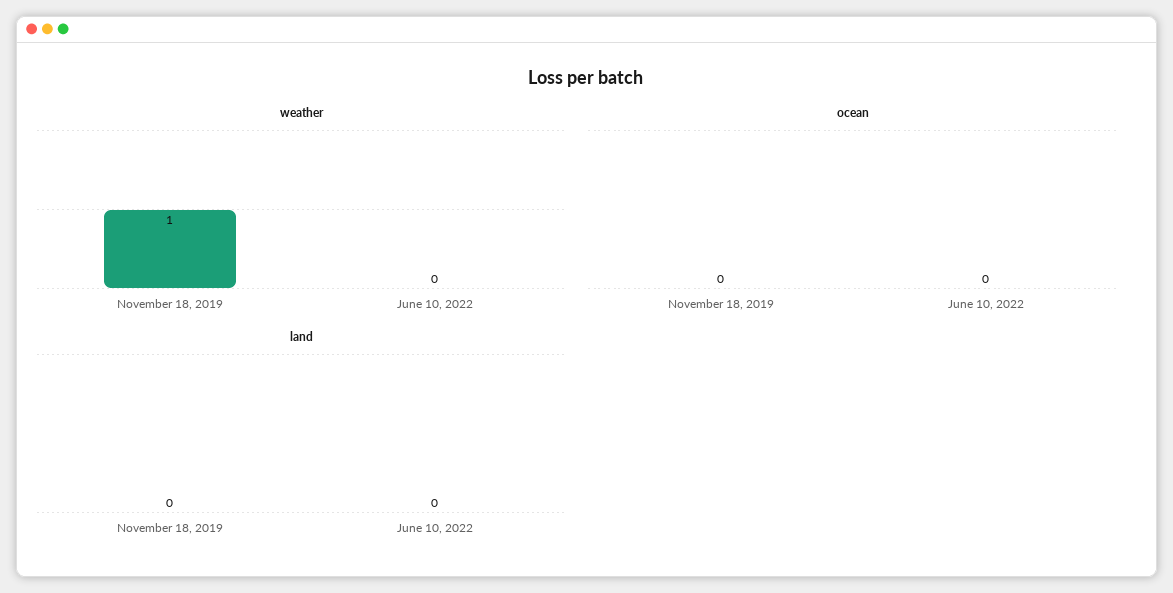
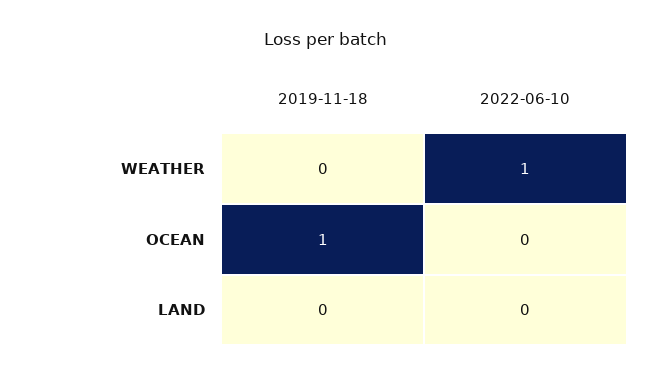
weather, November 18, 2019: 1 -> 0
weather, June 10, 2022: 0 -> 1
ocean, November 18, 2019: 0 -> 1

